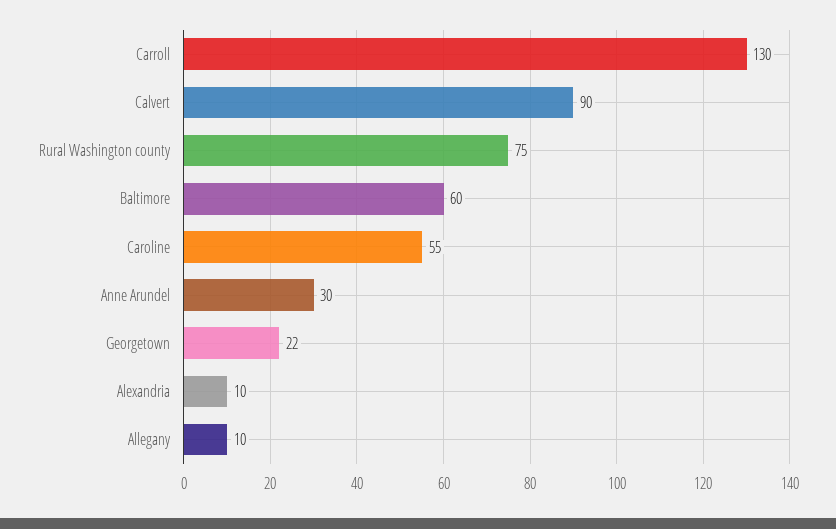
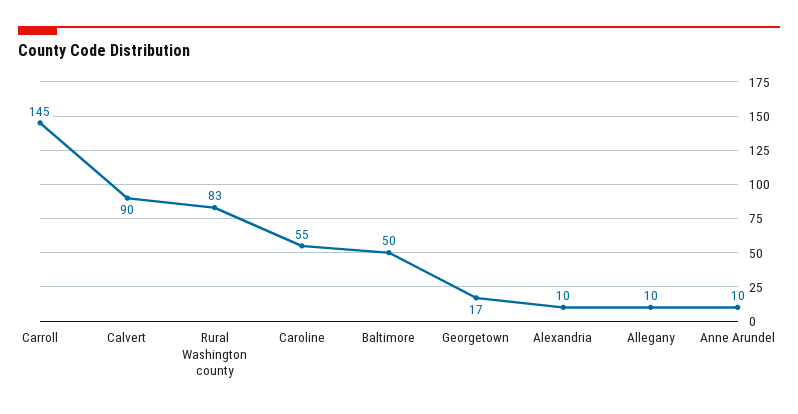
Carroll: 130 -> 145
Rural Washington county: 75 -> 83
Baltimore: 60 -> 50
Anne Arundel: 30 -> 10
Georgetown: 22 -> 17

